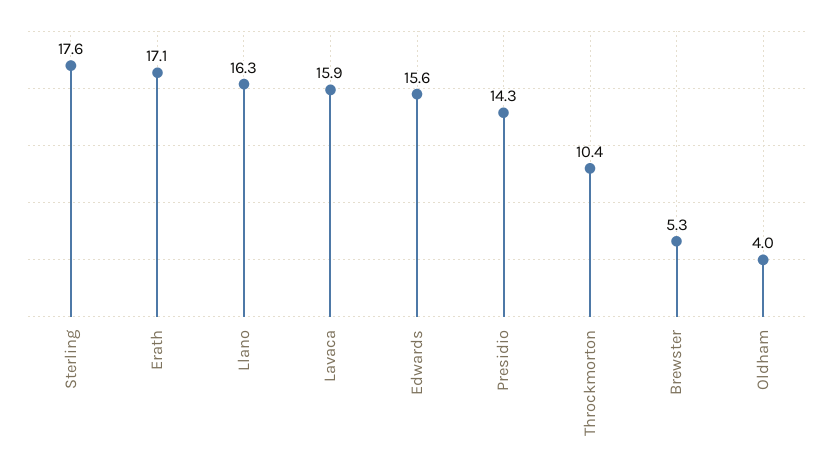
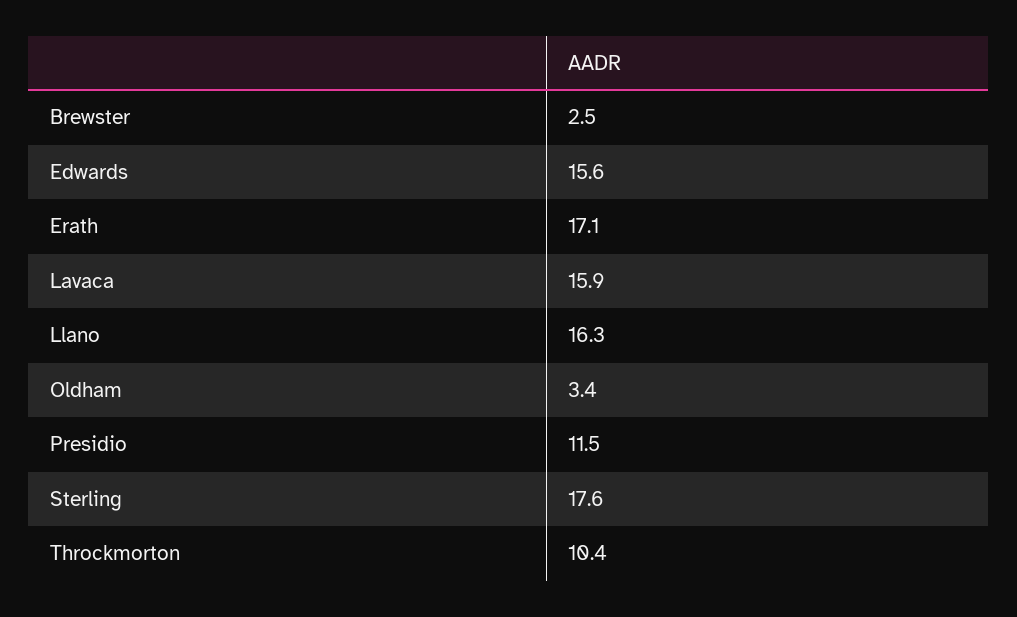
Presidio: 14.3 -> 11.5
Brewster: 5.3 -> 2.5
Oldham: 4 -> 3.4

